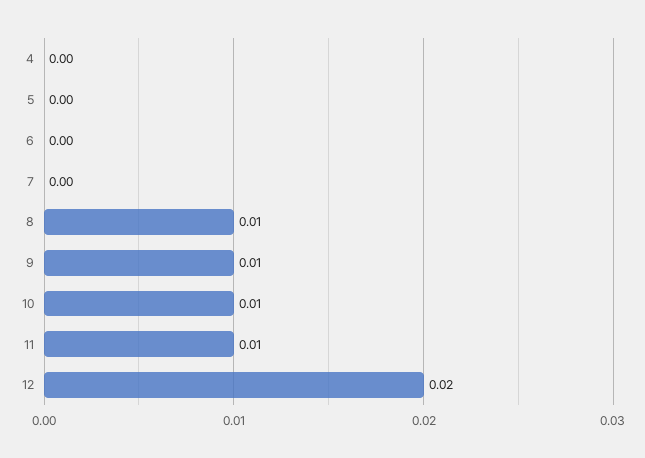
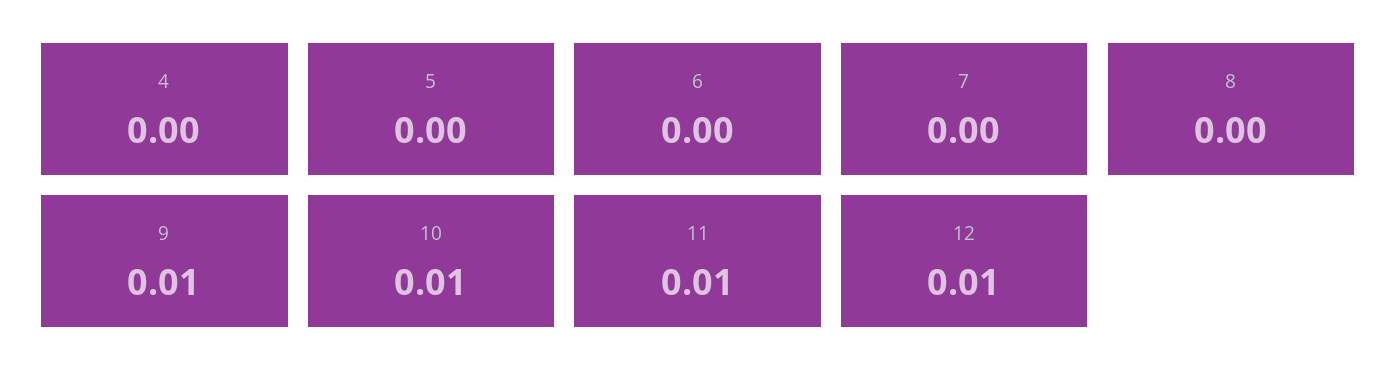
8: 0.01 -> 0
12: 0.02 -> 0.01

